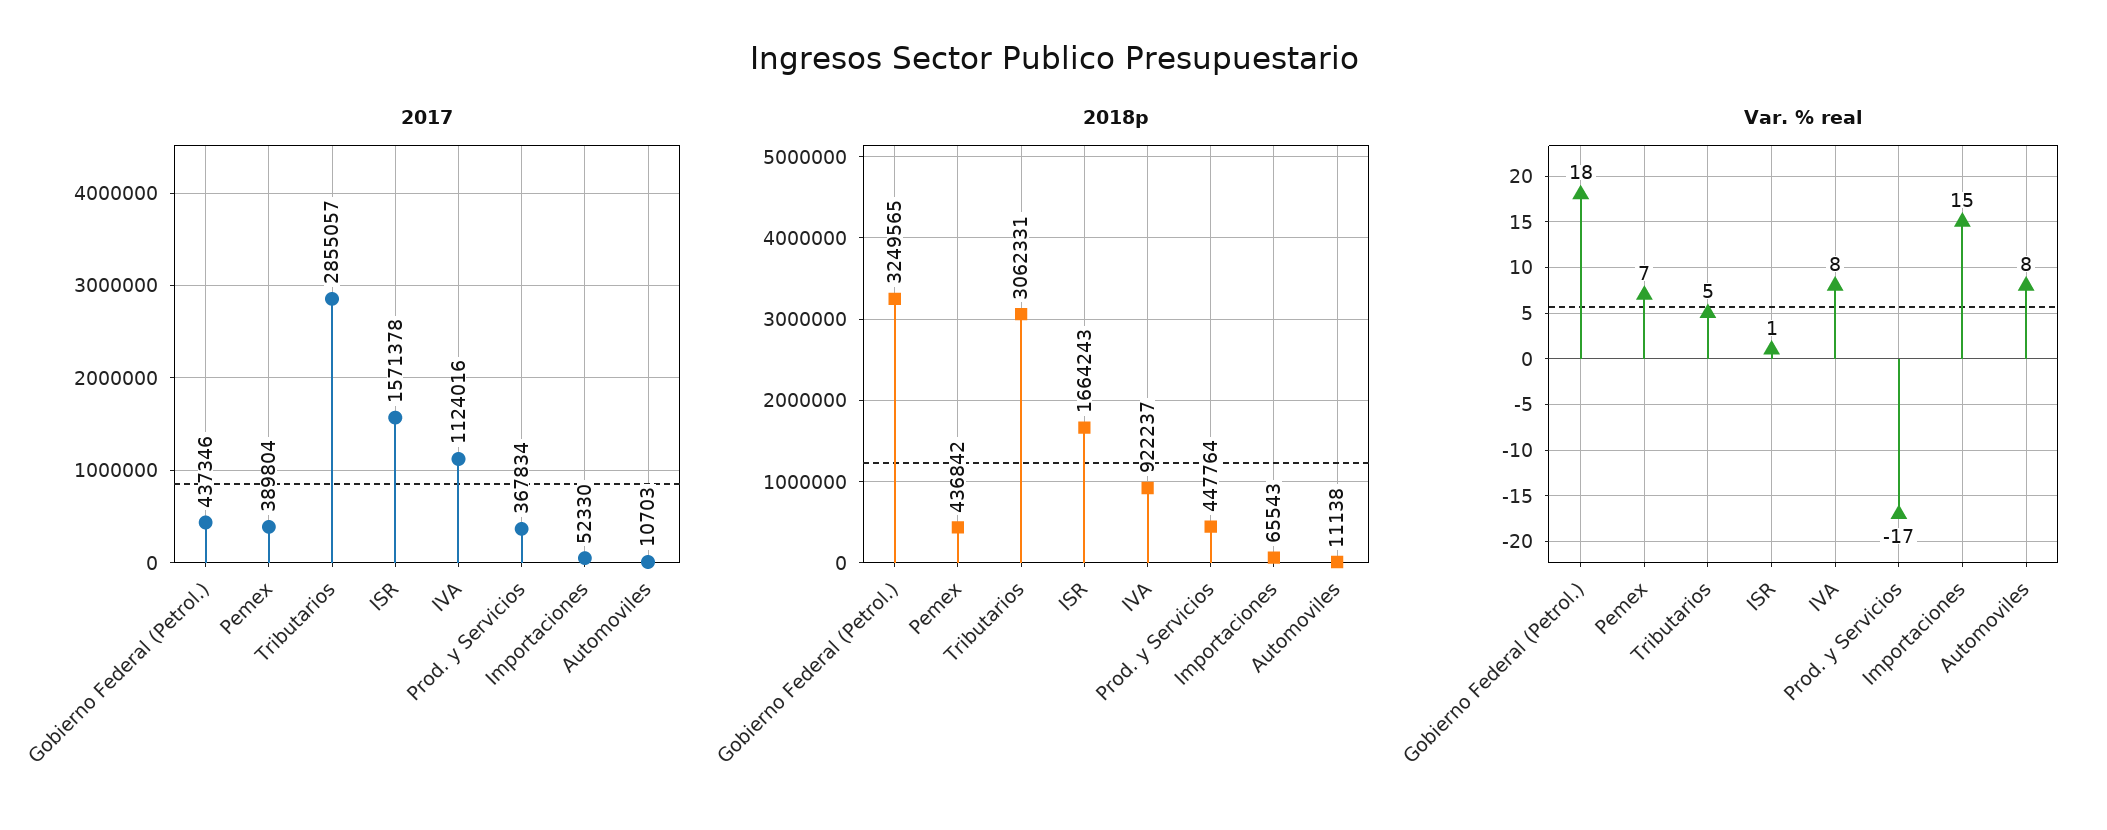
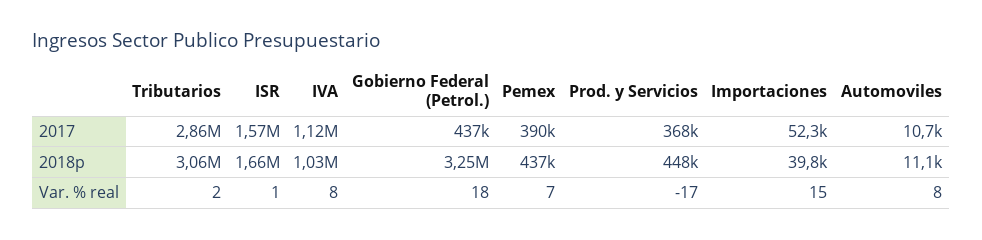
2018p, IVA: 922237 -> 1030000
2018p, Importaciones: 65543 -> 39800
Var. % real, Tributarios: 5 -> 2

